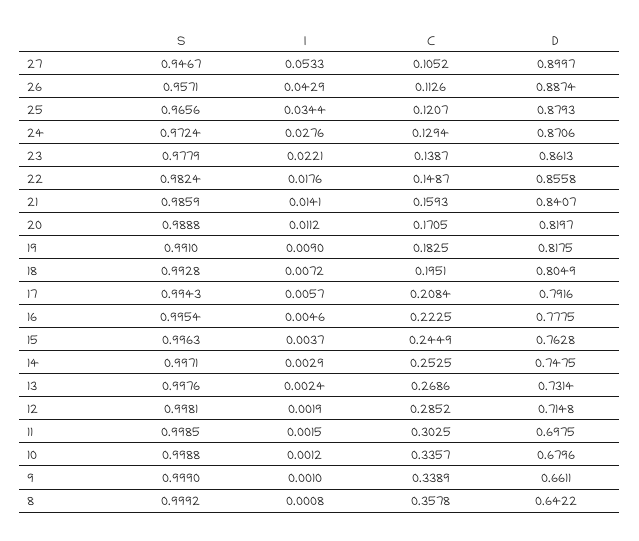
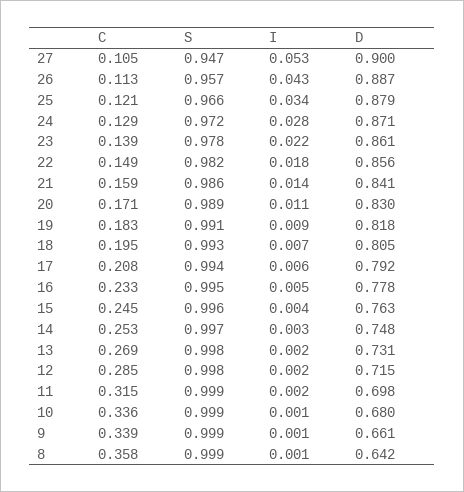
D, 20: 0.8197 -> 0.83
C, 16: 0.2225 -> 0.233
C, 11: 0.3025 -> 0.315

